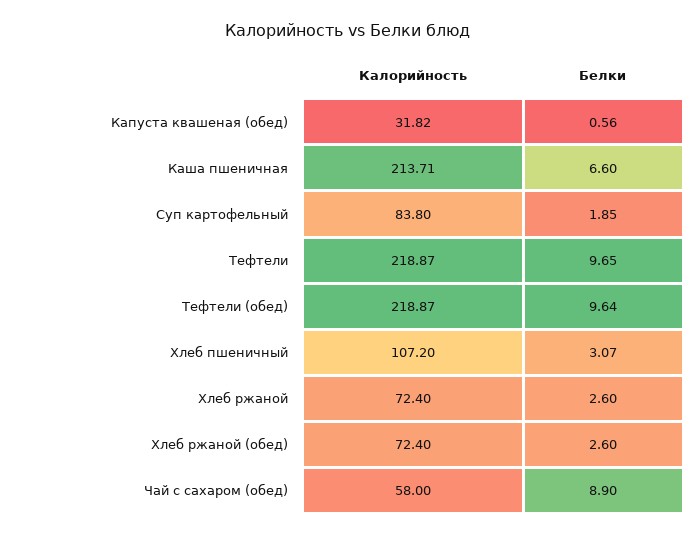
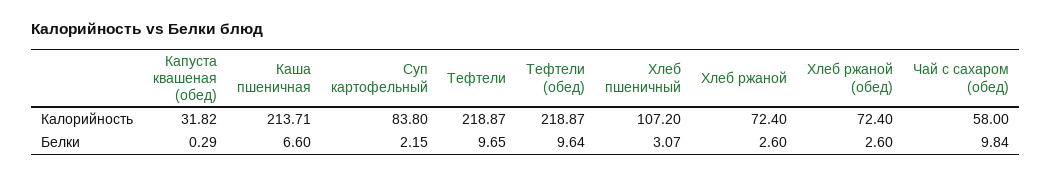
Белки, Капуста квашеная (обед): 0.56 -> 0.29
Белки, Суп картофельный: 1.85 -> 2.15
Белки, Чай с сахаром (обед): 8.9 -> 9.84

